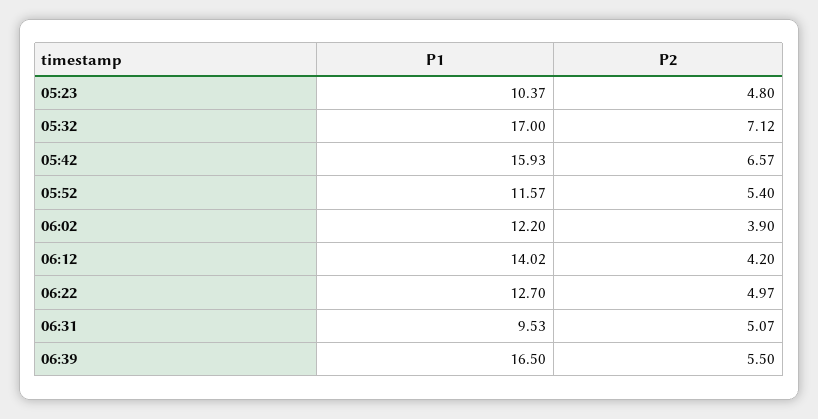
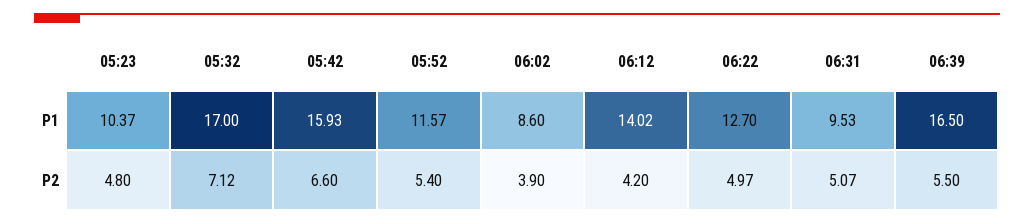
P2, 05:42: 6.57 -> 6.6
P1, 06:02: 12.2 -> 8.6

